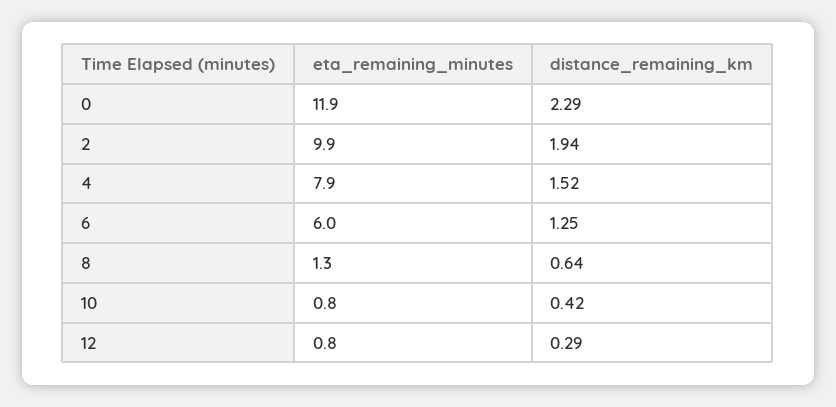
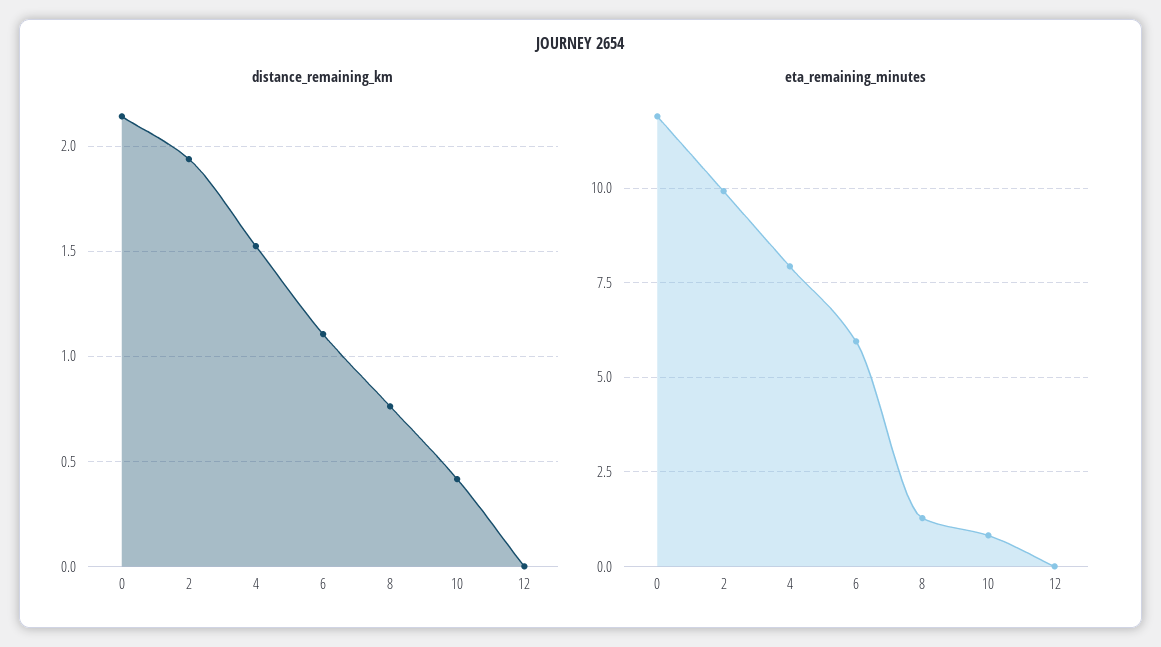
distance_remaining_km, 0: 2.29 -> 2.15
distance_remaining_km, 6: 1.25 -> 1.1
distance_remaining_km, 8: 0.64 -> 0.75
eta_remaining_minutes, 12: 0.8 -> 0
distance_remaining_km, 12: 0.29 -> 0

